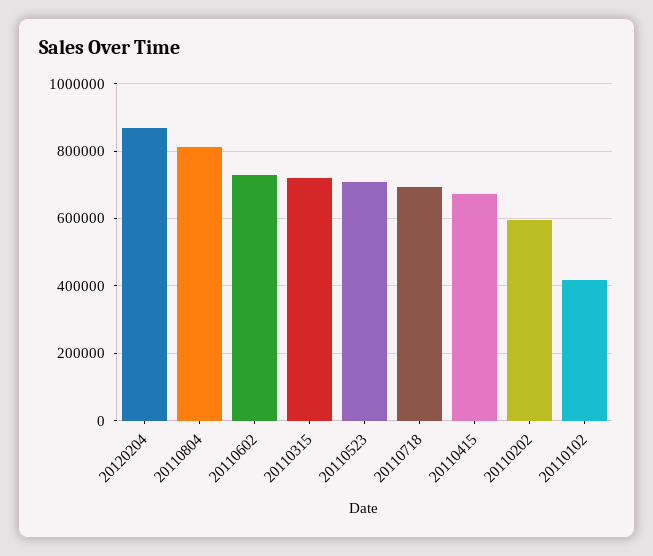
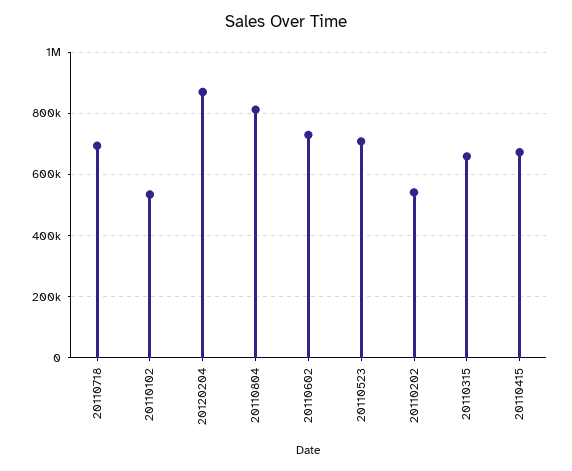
20110315: 720000 -> 660000
20110202: 600000 -> 540000
20110102: 420000 -> 540000

